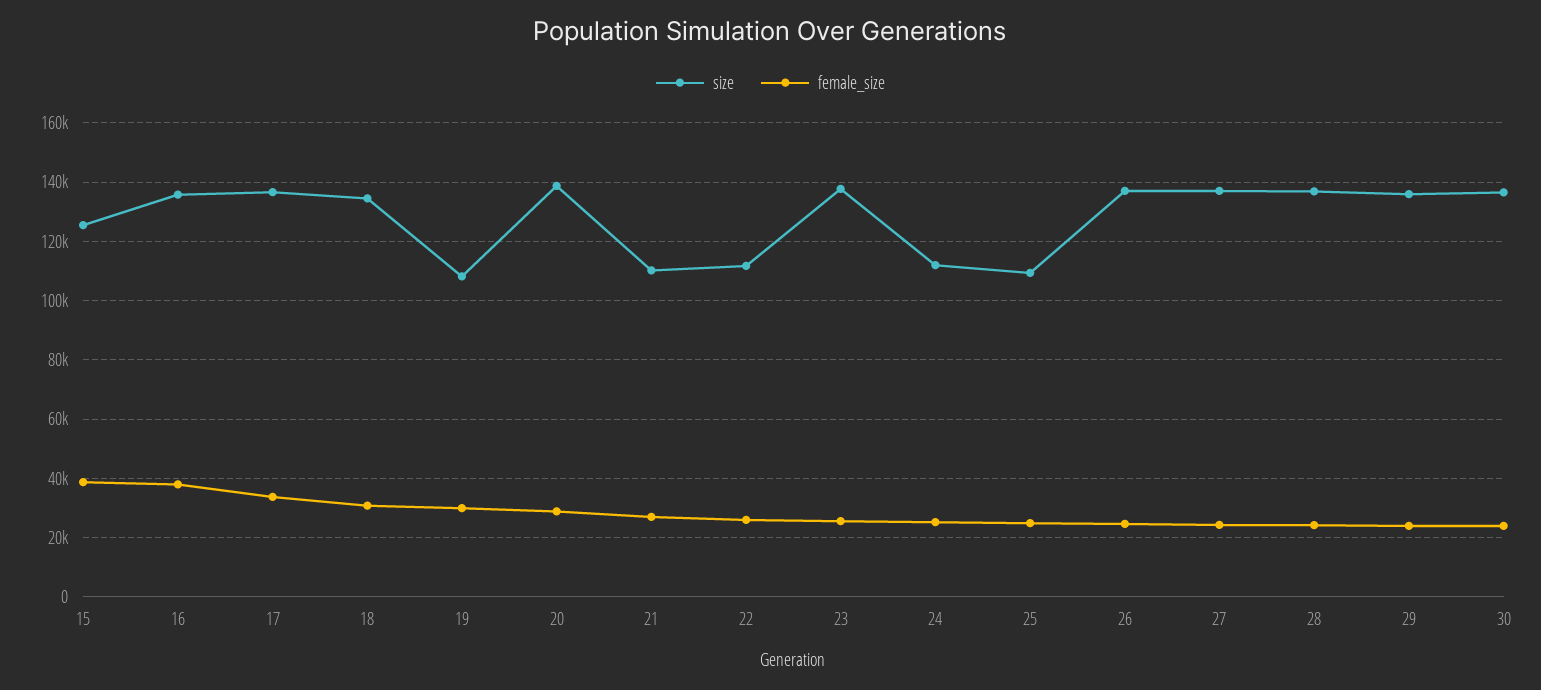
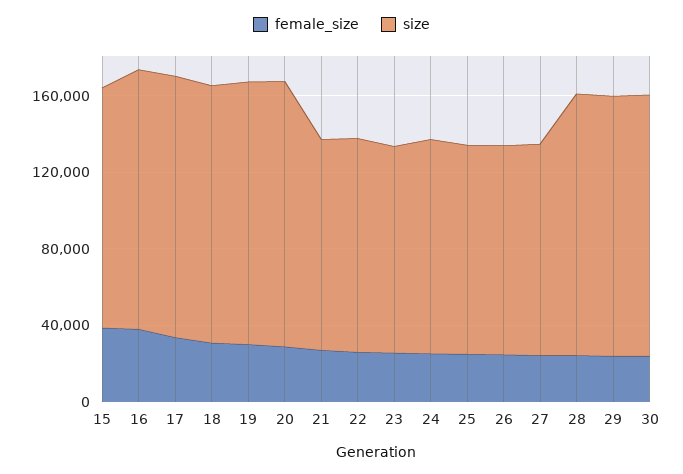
size, 19: 107500 -> 140000
size, 23: 137500 -> 110000
size, 26: 137500 -> 110000
size, 27: 137500 -> 110000

